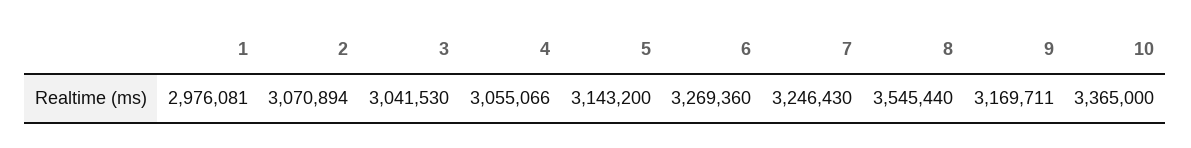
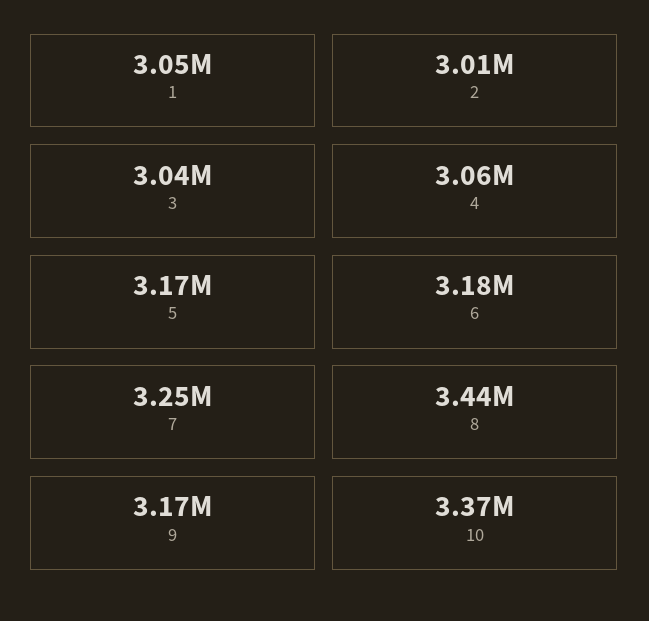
1: 2976081 -> 3050000
2: 3070894 -> 3010000
5: 3143200 -> 3170000
6: 3269360 -> 3180000
8: 3545440 -> 3440000

